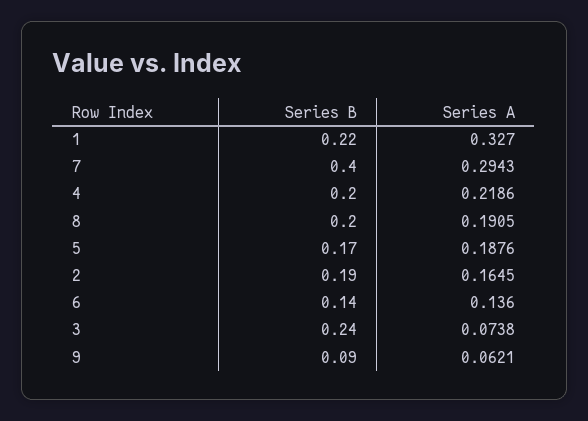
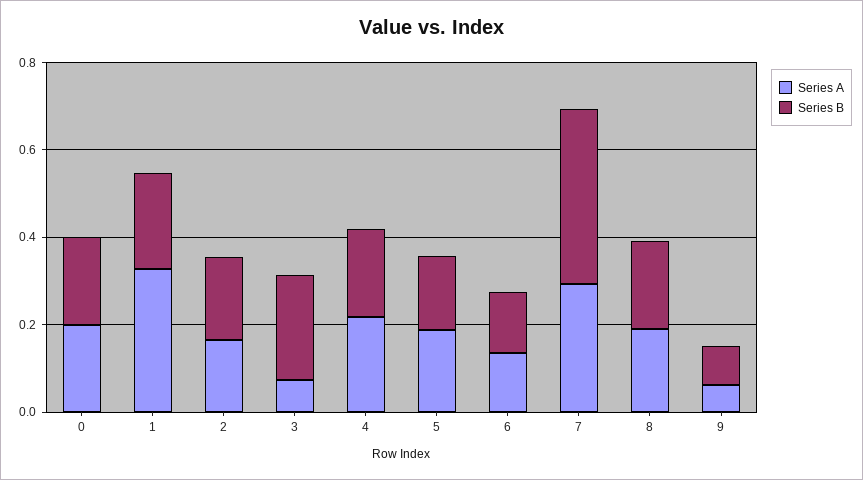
Series A, 0: none -> 0.2
Series B, 0: none -> 0.2

